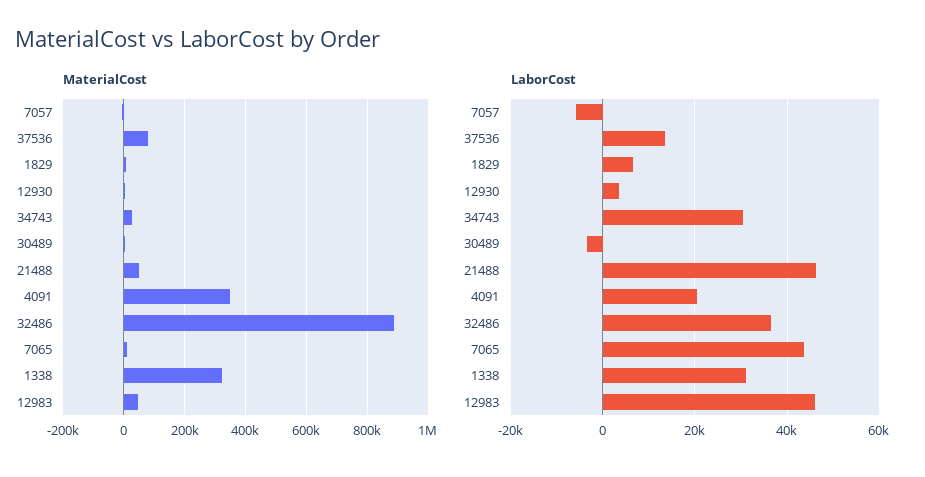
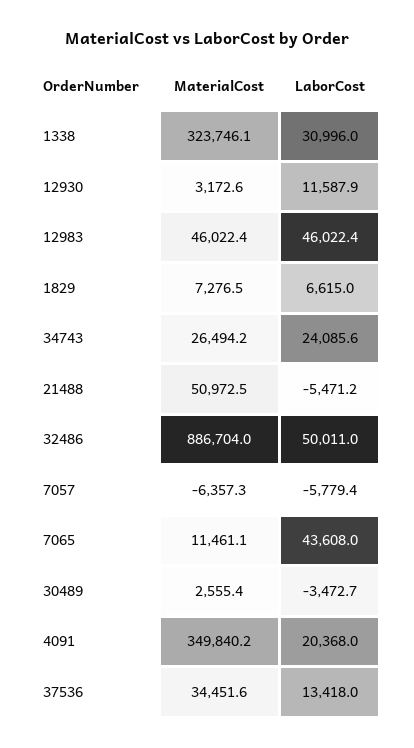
MaterialCost, 37536: 80000 -> 34451.6
LaborCost, 12930: 4000 -> 11587.9
LaborCost, 34743: 30000 -> 24085.6
LaborCost, 21488: 46000 -> -5471.2
LaborCost, 32486: 36000 -> 50011

